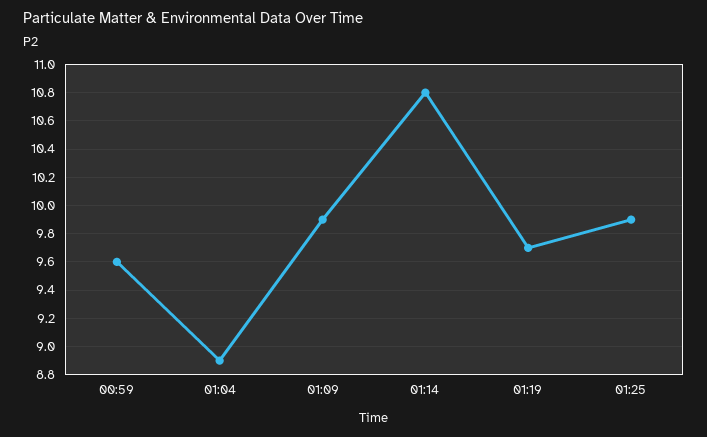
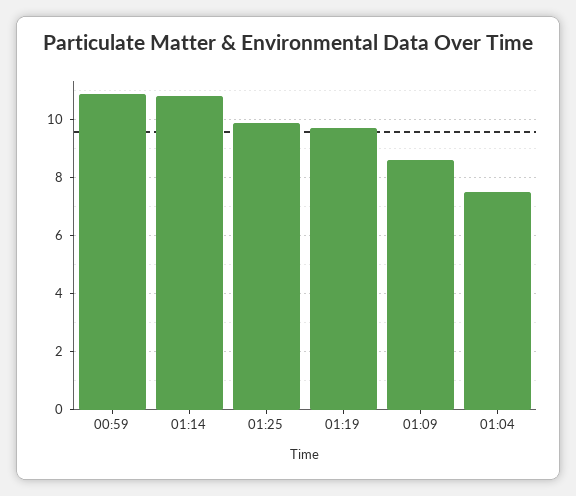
00:59: 9.6 -> 11
01:04: 8.9 -> 7.5
01:09: 9.9 -> 8.5

